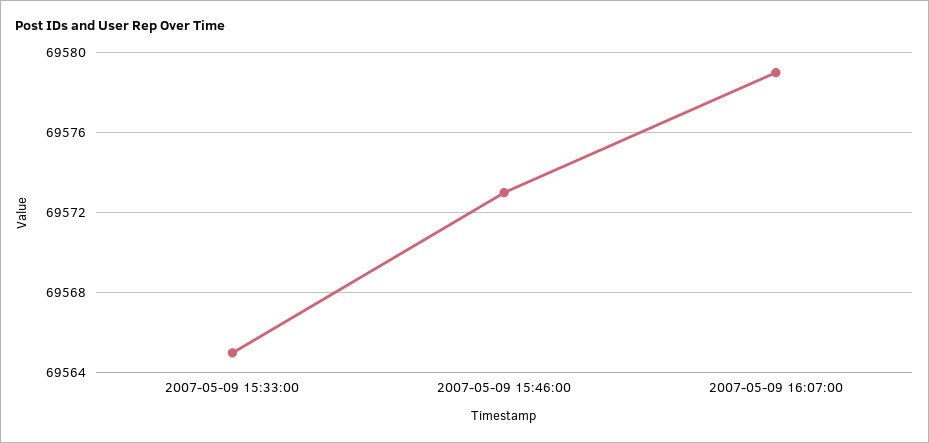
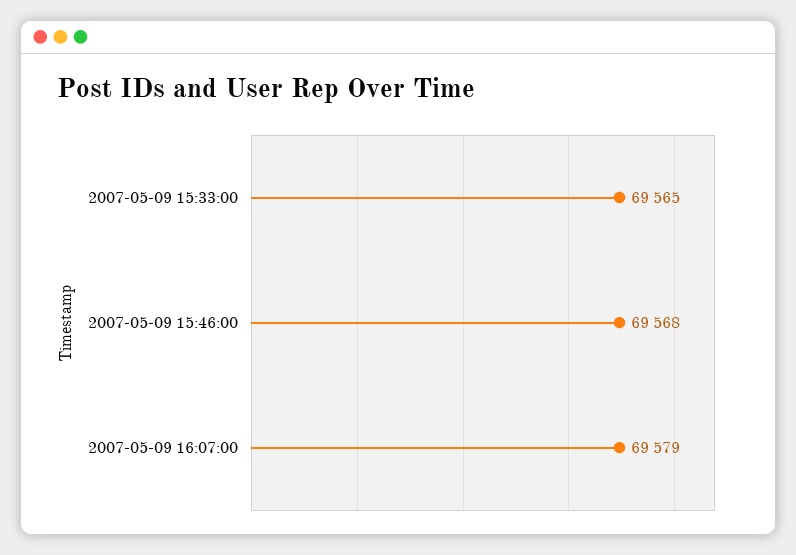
2007-05-09 15:46:00: 69573 -> 69568

